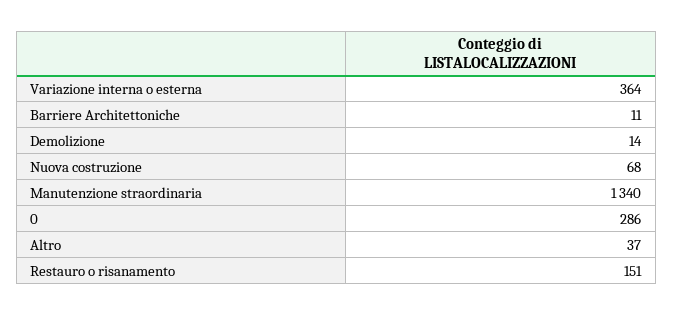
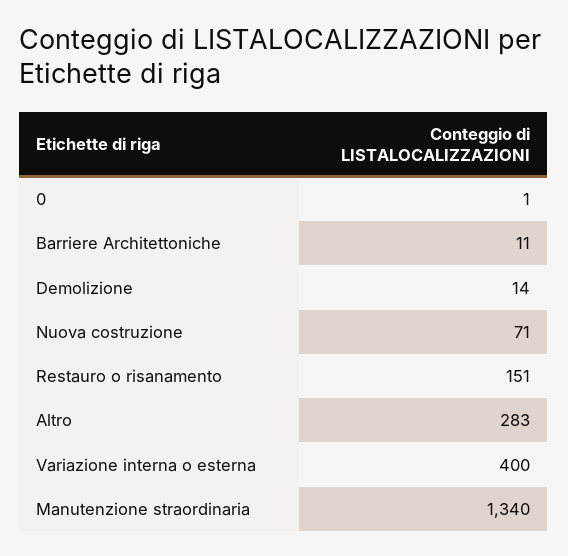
Variazione interna o esterna: 364 -> 400
Nuova costruzione: 68 -> 71
0: 286 -> 1
Altro: 37 -> 283

